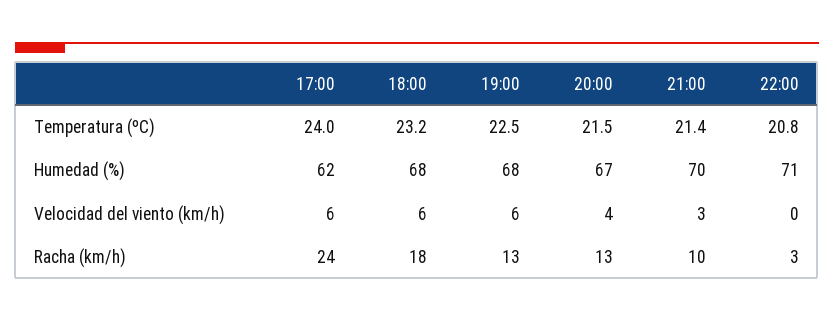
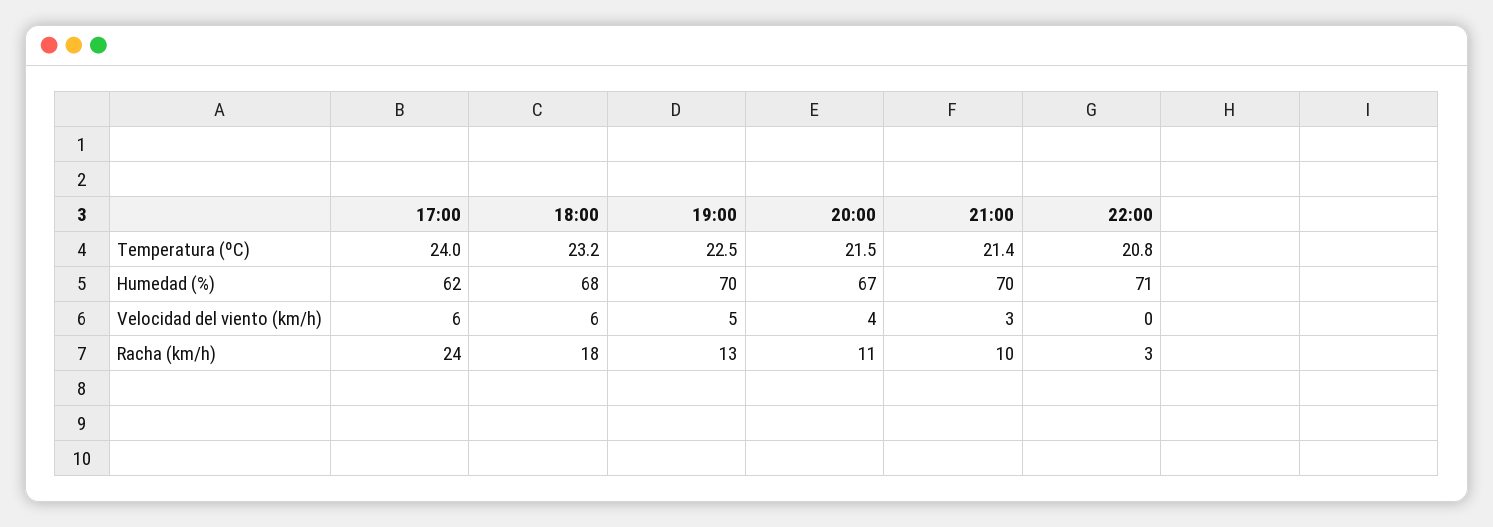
19:00, Humedad (%): 68 -> 70
19:00, Velocidad del viento (km/h): 6 -> 5
20:00, Racha (km/h): 13 -> 11

